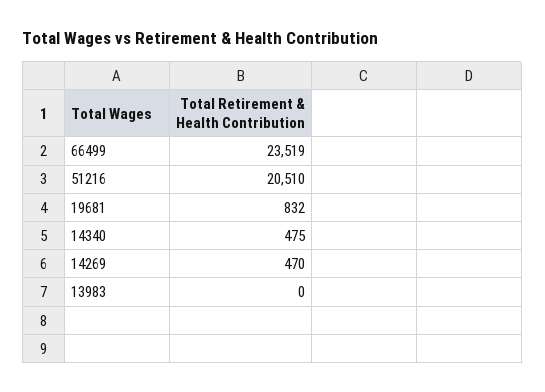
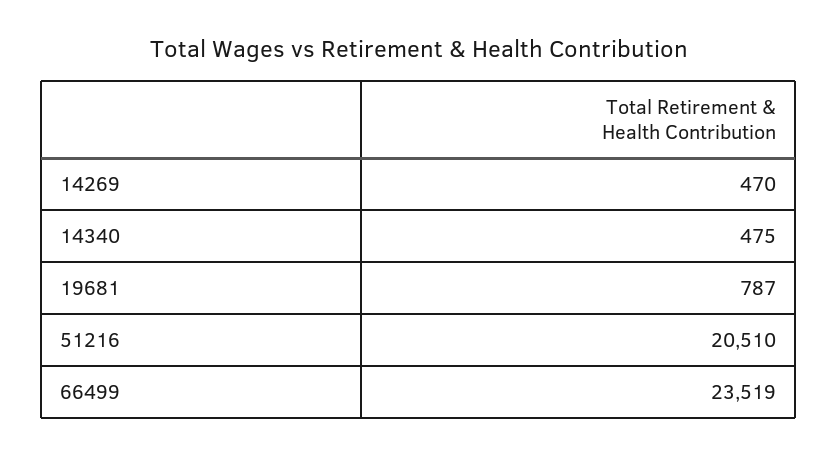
19681: 832 -> 787
13983: 0 -> none

